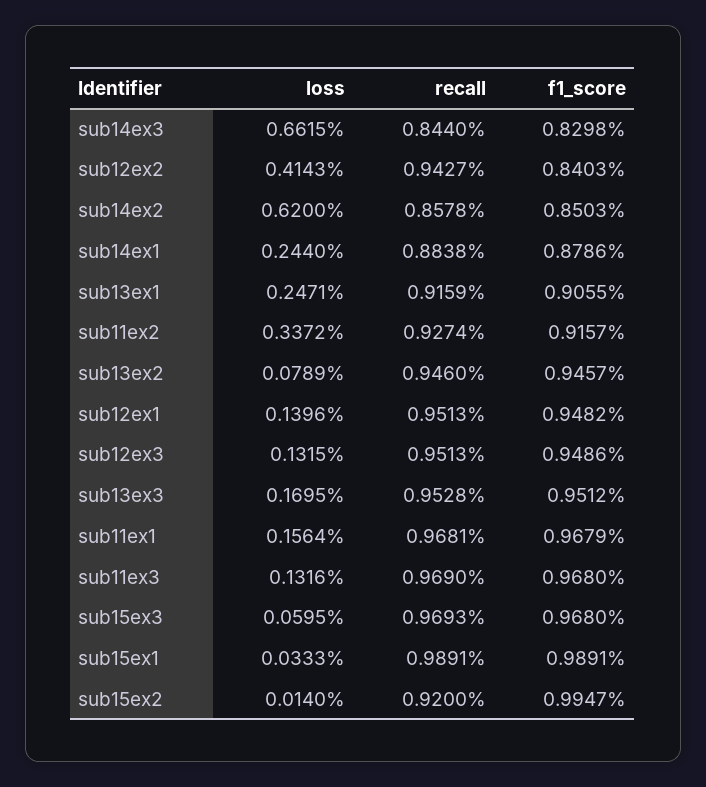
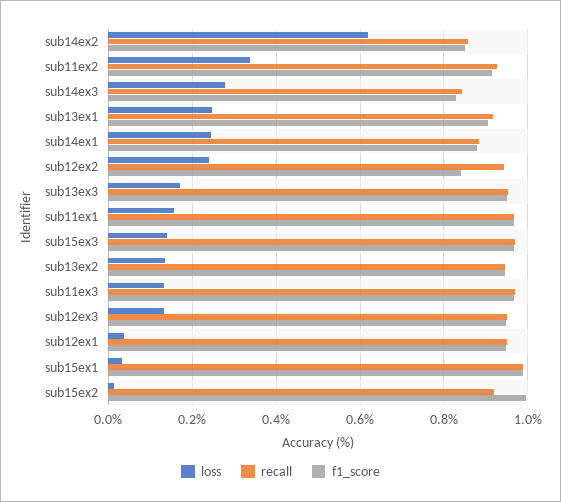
loss, sub14ex3: 0.6615 -> 0.28
loss, sub12ex2: 0.4143 -> 0.24
loss, sub13ex2: 0.0789 -> 0.14
loss, sub12ex1: 0.1396 -> 0.04
loss, sub15ex3: 0.0595 -> 0.14

